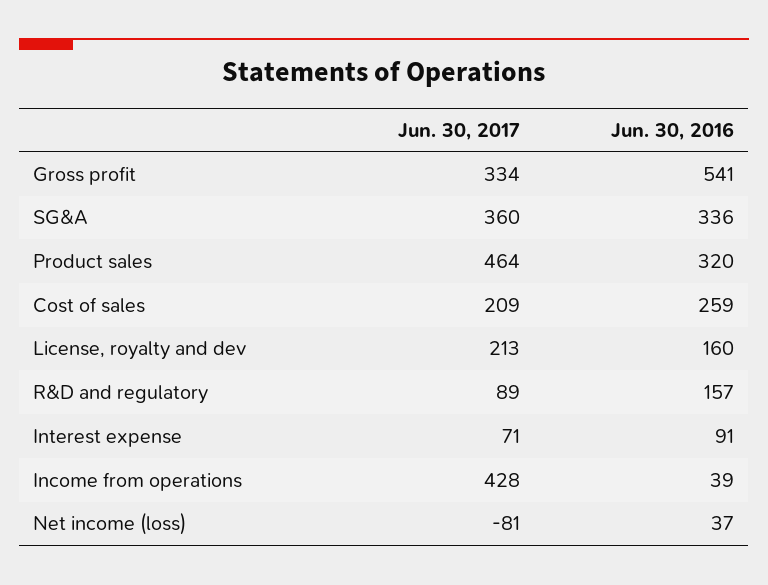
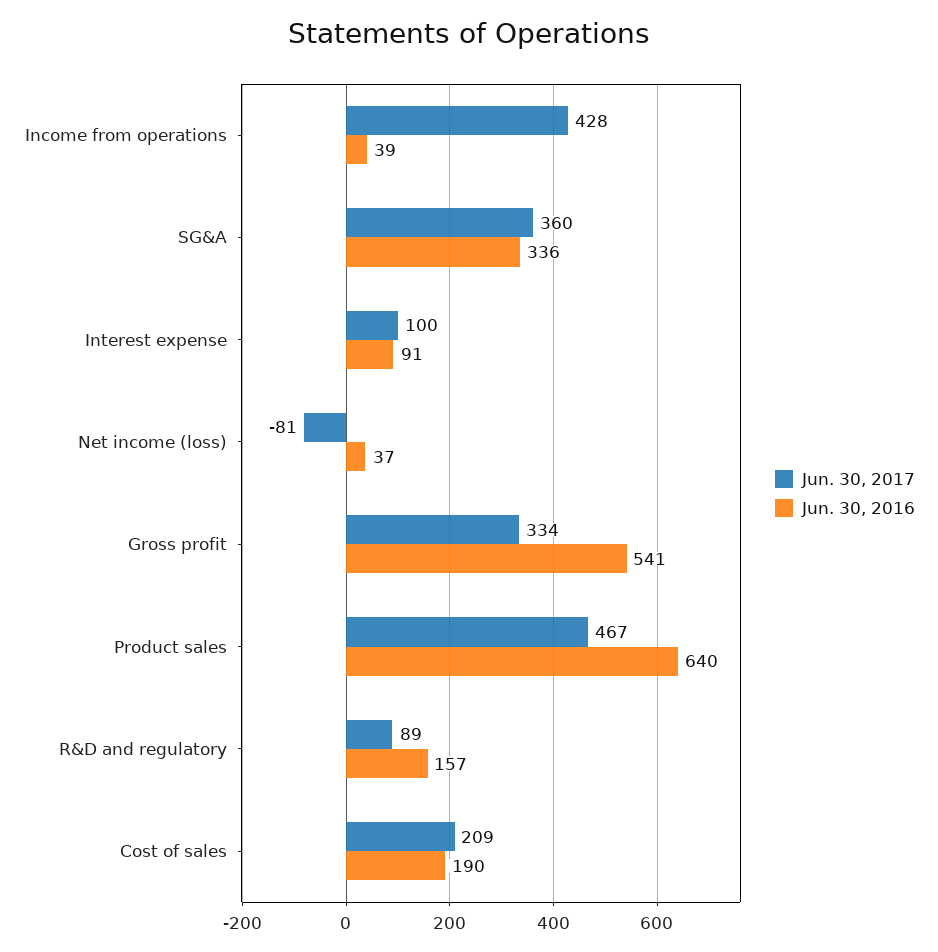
Jun. 30, 2017, Product sales: 464 -> 467
Jun. 30, 2016, Product sales: 320 -> 640
Jun. 30, 2016, Cost of sales: 259 -> 190
Jun. 30, 2017, License, royalty and dev: 213 -> none
Jun. 30, 2016, License, royalty and dev: 160 -> none
Jun. 30, 2017, Interest expense: 71 -> 100

